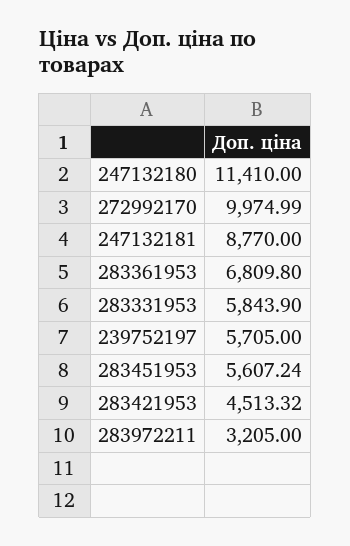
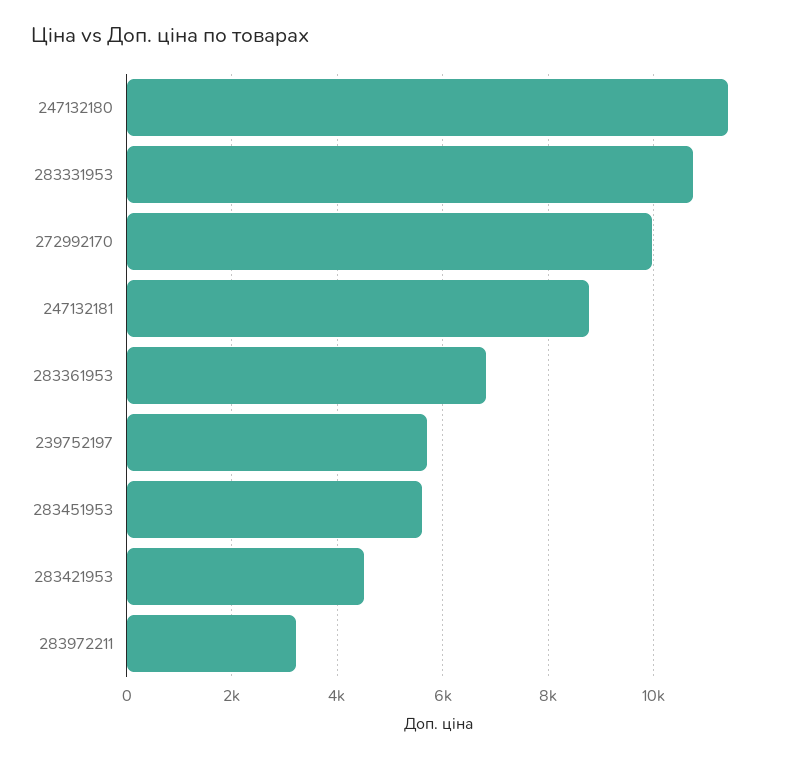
283331953: 5843.9 -> 10800

